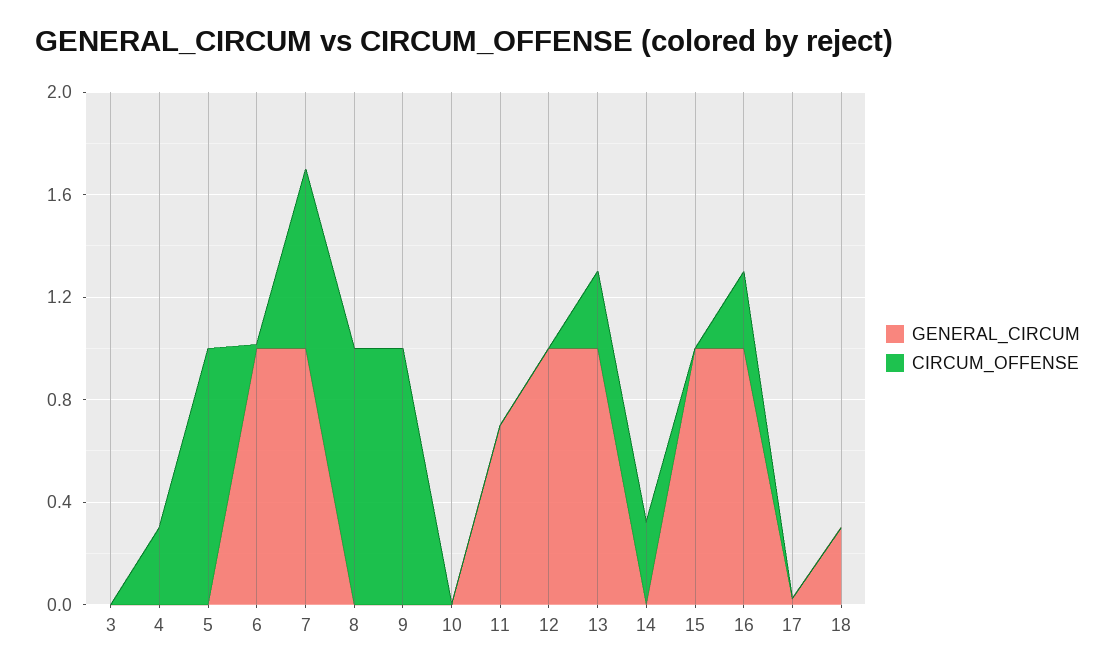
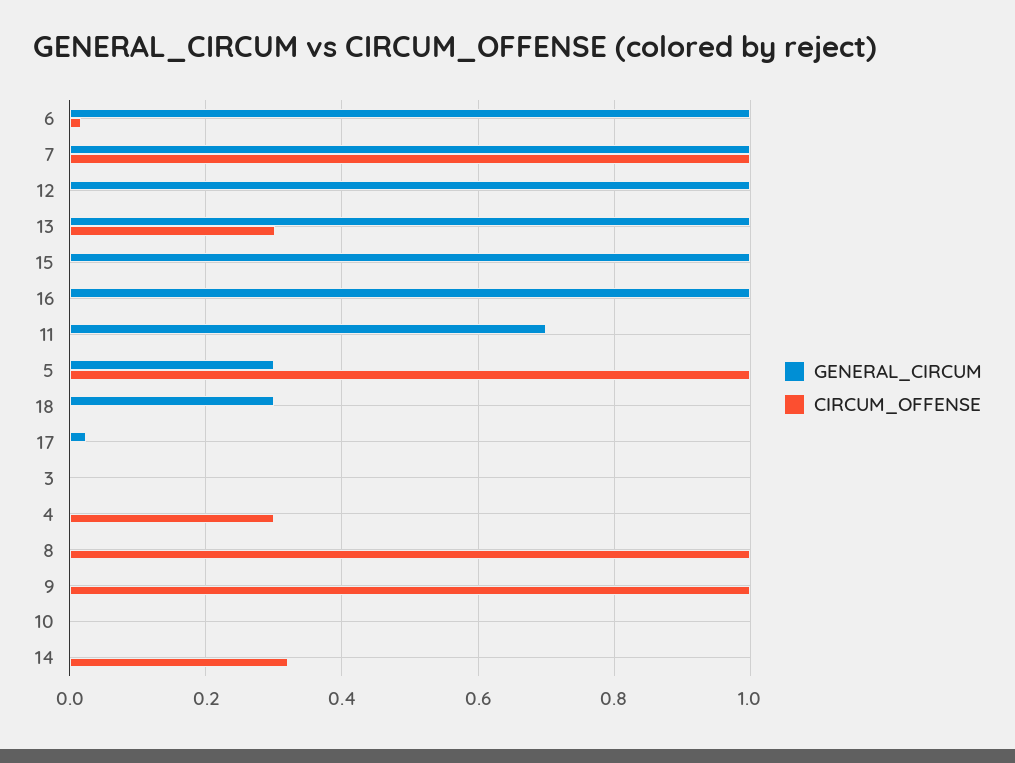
GENERAL_CIRCUM, 5: 0 -> 0.3
CIRCUM_OFFENSE, 7: 0.7 -> 1
CIRCUM_OFFENSE, 16: 0.3 -> 0

